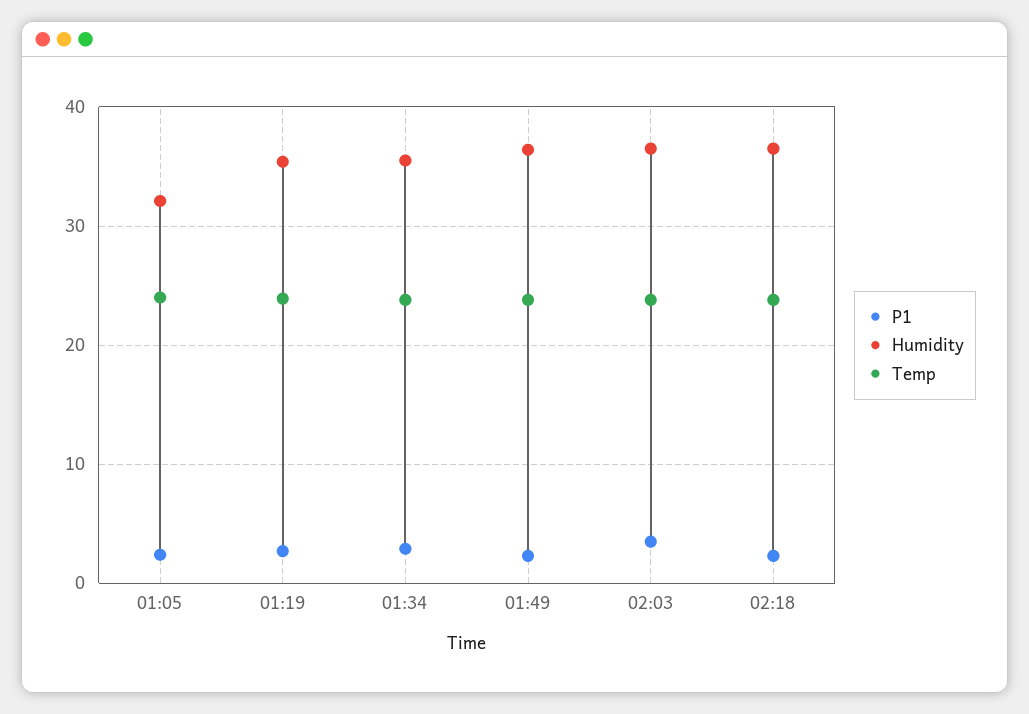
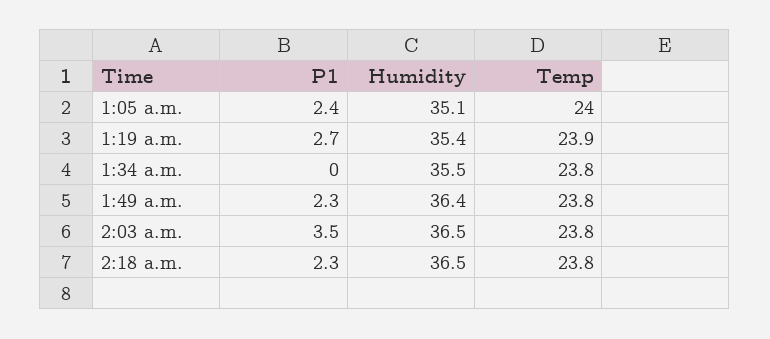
Humidity, 01:05: 32 -> 35.1
P1, 01:34: 3 -> 0

